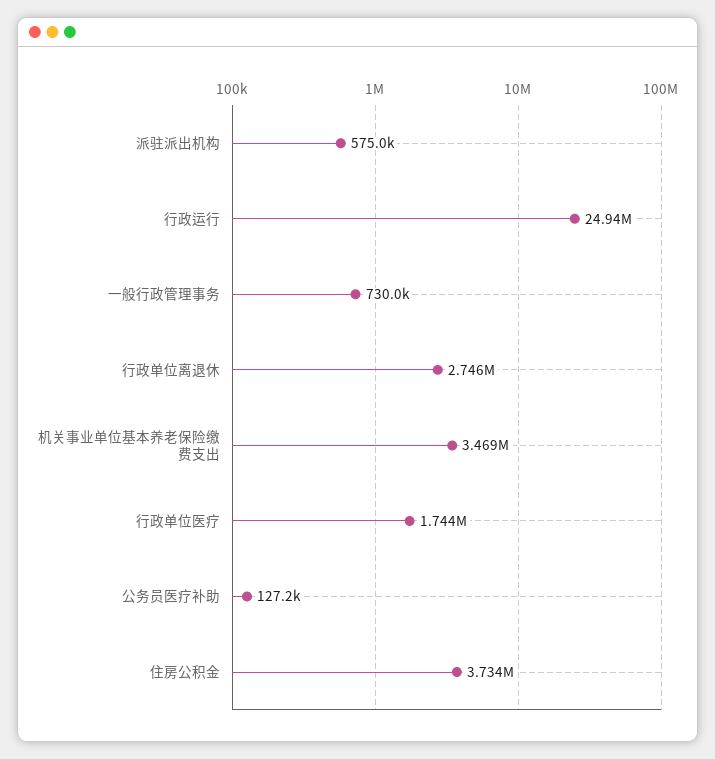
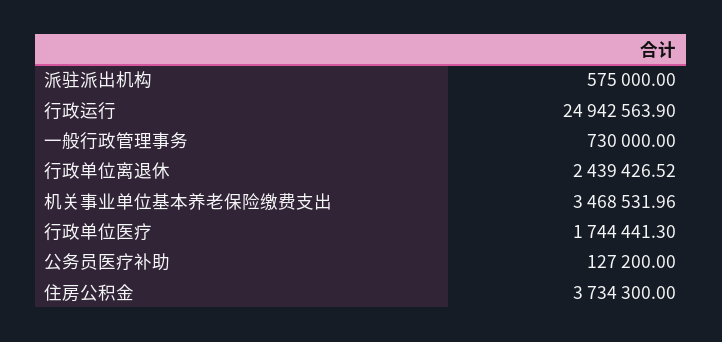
行政单位离退休: 2746000 -> 2439426.52

